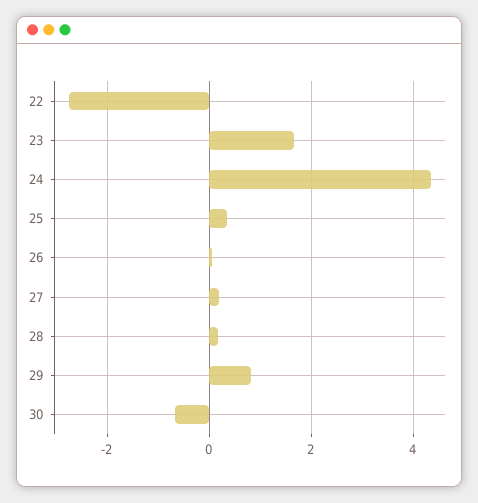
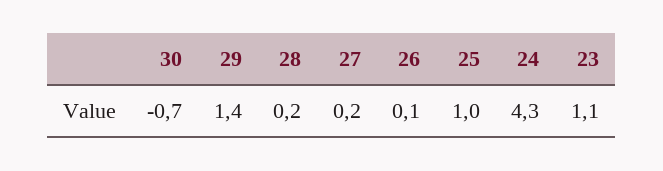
22: -2.8 -> none
23: 1.6 -> 1.1
25: 0.4 -> 1
29: 0.8 -> 1.4

